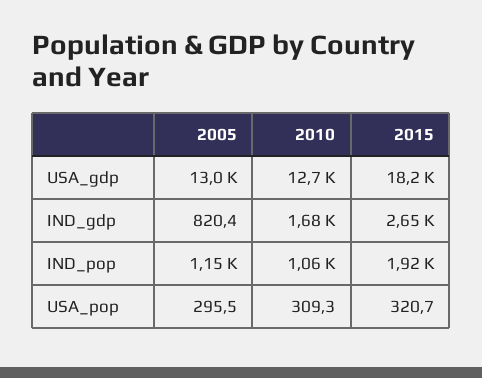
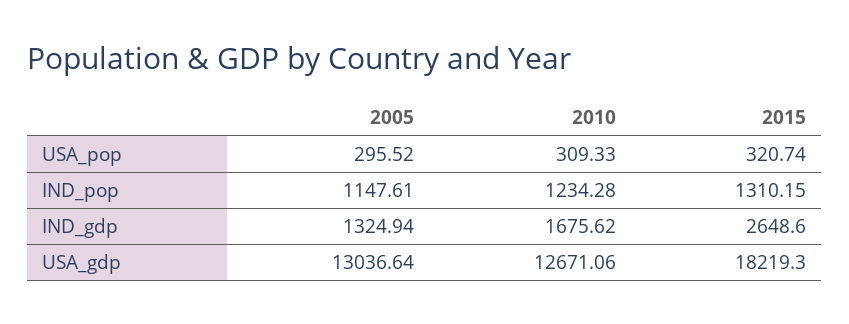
2005, IND_gdp: 820.4 -> 1324.94
2010, IND_pop: 1060 -> 1234.28
2015, IND_pop: 1920 -> 1310.15

